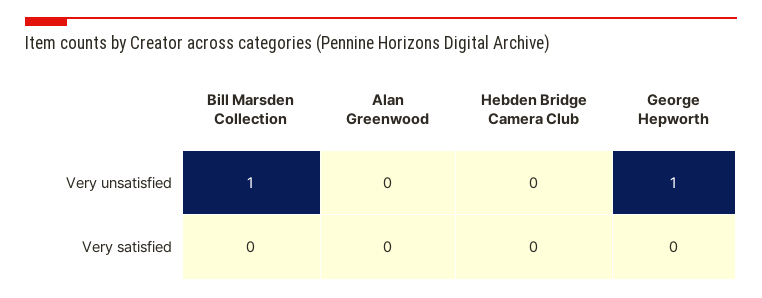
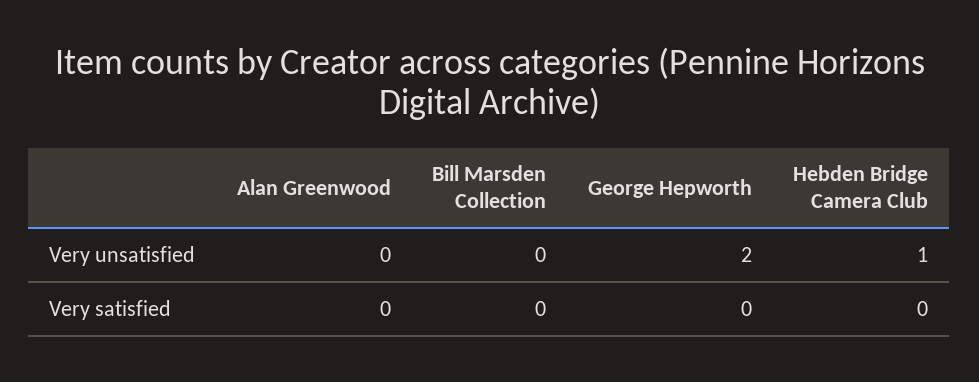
Bill Marsden Collection, Very unsatisfied: 1 -> 0
Hebden Bridge Camera Club, Very unsatisfied: 0 -> 1
George Hepworth, Very unsatisfied: 1 -> 2

